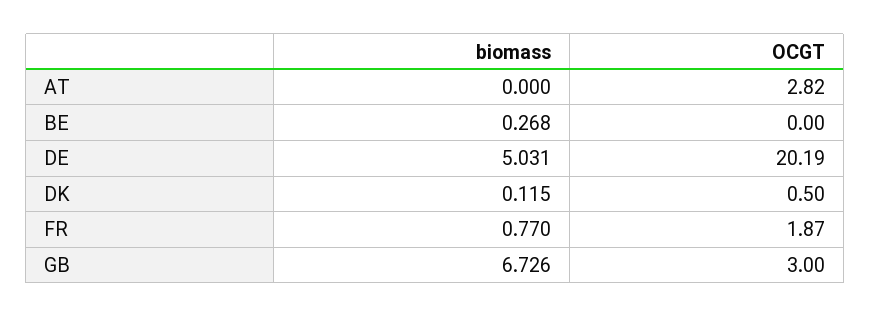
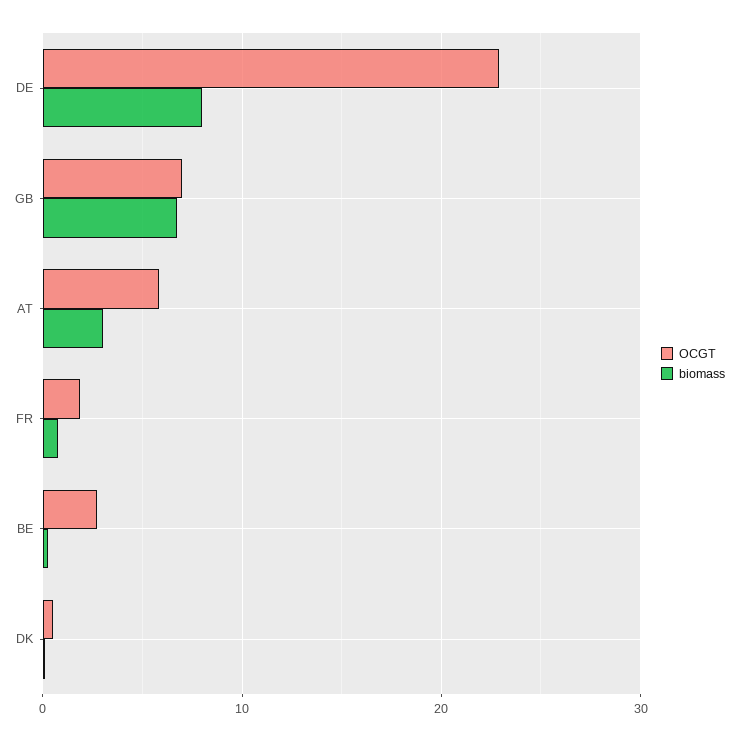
biomass, AT: 0 -> 3
OCGT, AT: 2.82 -> 6
OCGT, BE: 0 -> 3
biomass, DE: 5.031 -> 8
OCGT, DE: 20.19 -> 23
OCGT, GB: 3 -> 7

